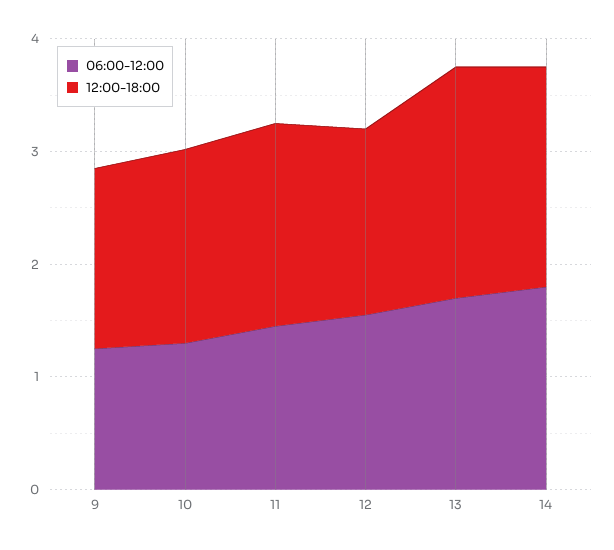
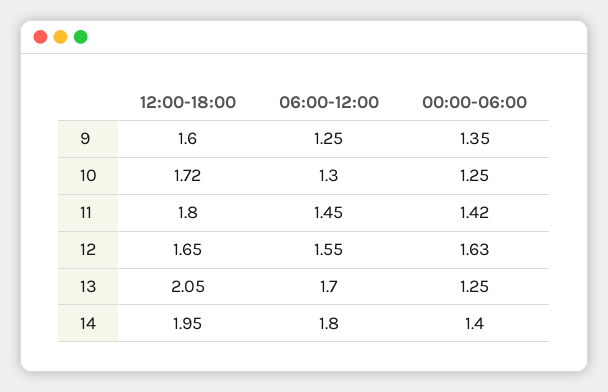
00:00-06:00, 9: none -> 1.35
00:00-06:00, 10: none -> 1.25
00:00-06:00, 11: none -> 1.42
00:00-06:00, 12: none -> 1.63
00:00-06:00, 13: none -> 1.25
00:00-06:00, 14: none -> 1.4

